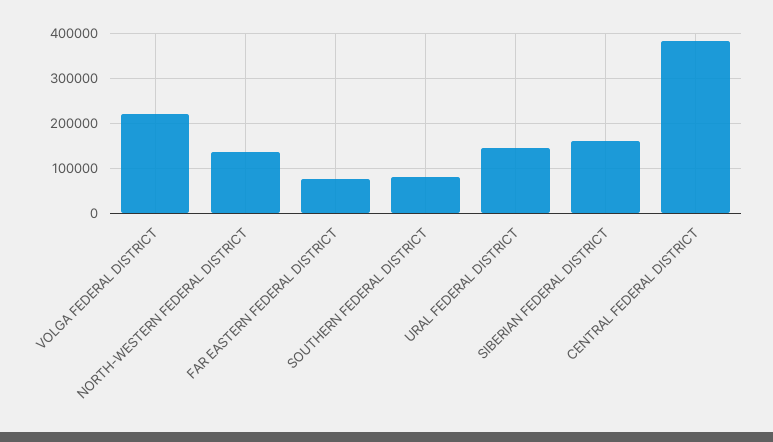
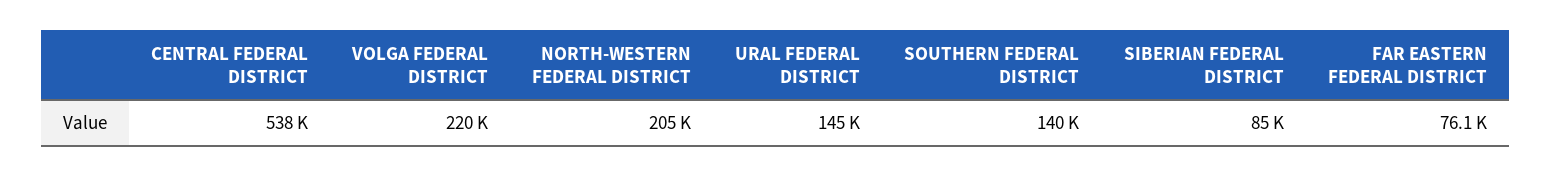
NORTH-WESTERN FEDERAL DISTRICT: 140000 -> 205000
SOUTHERN FEDERAL DISTRICT: 80000 -> 140000
SIBERIAN FEDERAL DISTRICT: 160000 -> 85000
CENTRAL FEDERAL DISTRICT: 380000 -> 538000

